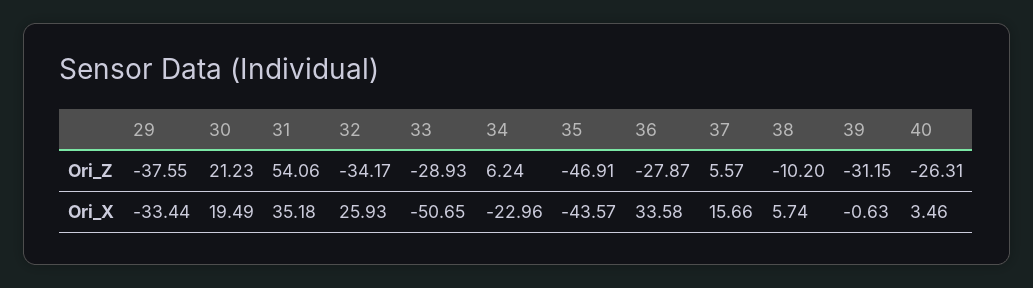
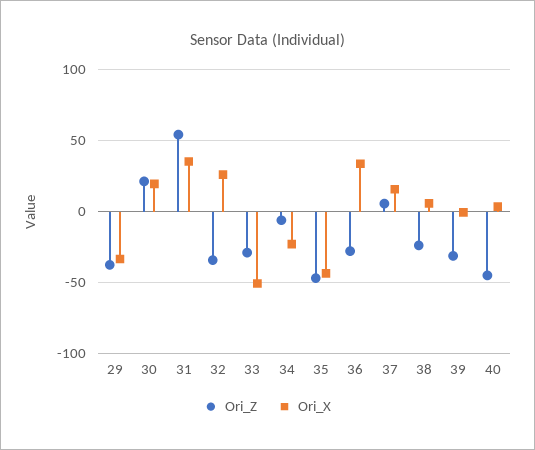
Ori_Z, 34: 6.24 -> -5
Ori_Z, 38: -10.2 -> -25
Ori_Z, 40: -26.31 -> -45

